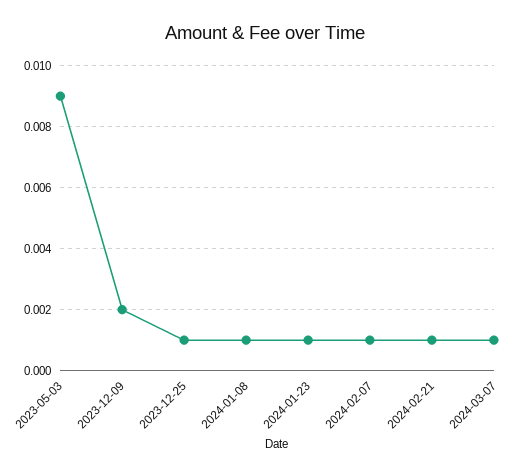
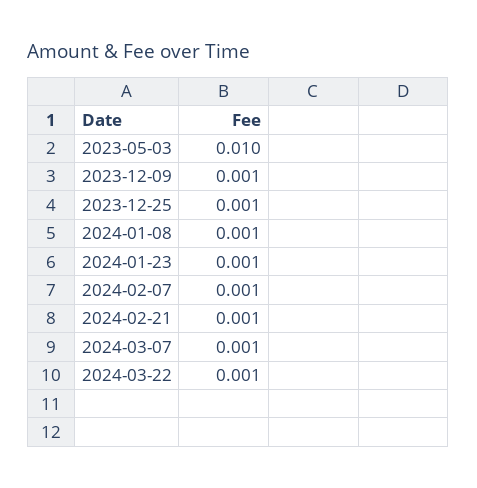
2023-05-03: 0.009 -> 0.01
2023-12-09: 0.002 -> 0.001
2024-03-22: none -> 0.001

